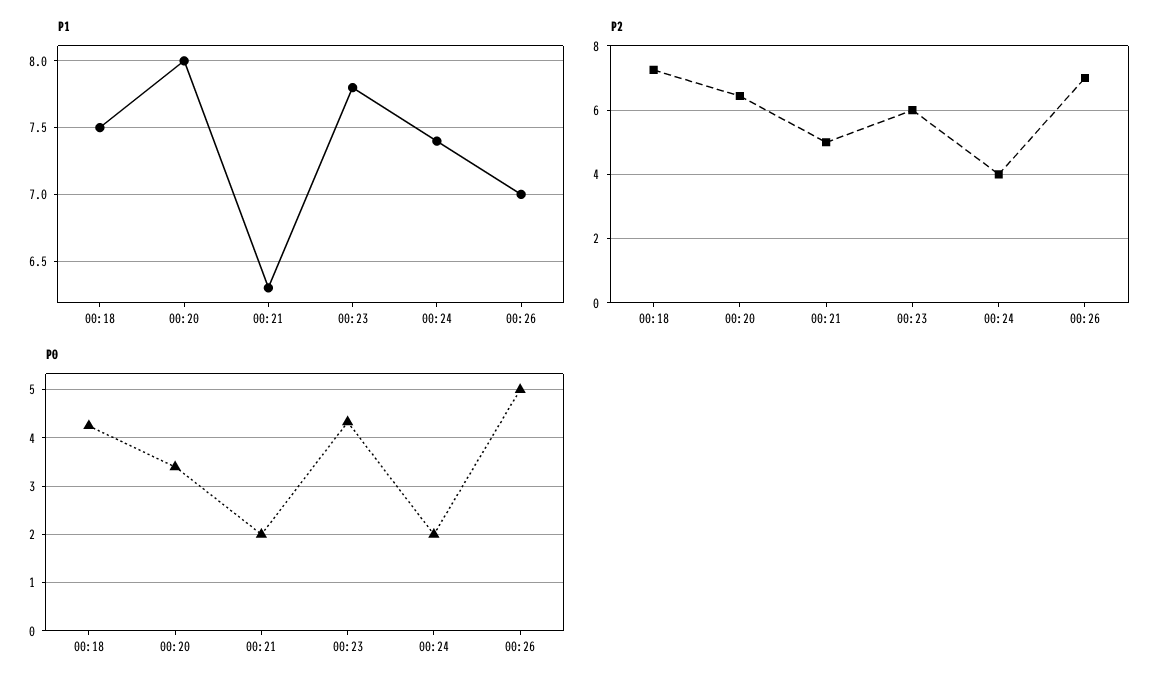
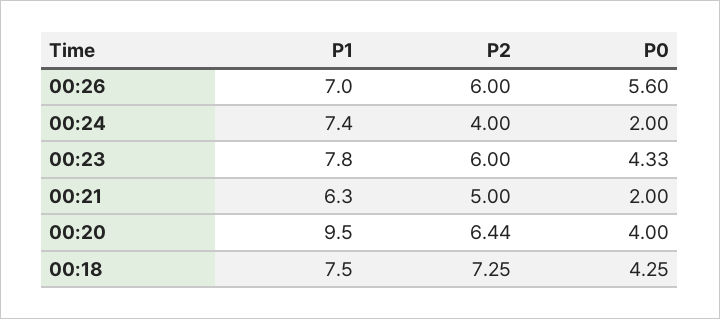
P1, 00:20: 8 -> 9.5
P2, 00:26: 7 -> 6
P0, 00:20: 3.4 -> 4
P0, 00:26: 5 -> 5.6

